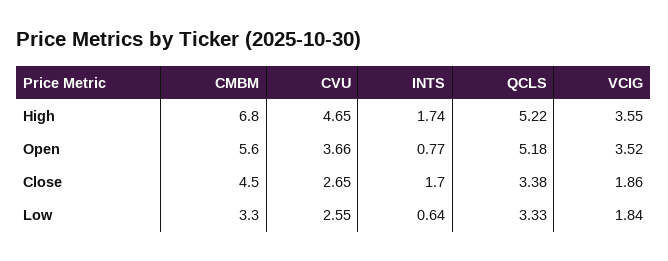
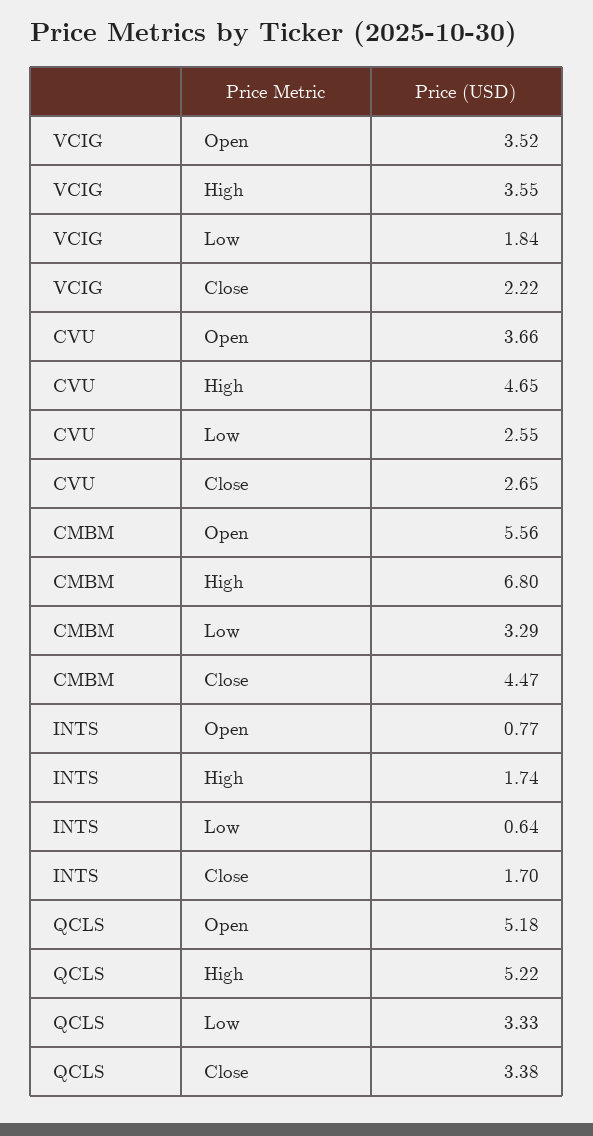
VCIG, Close: 1.86 -> 2.22

